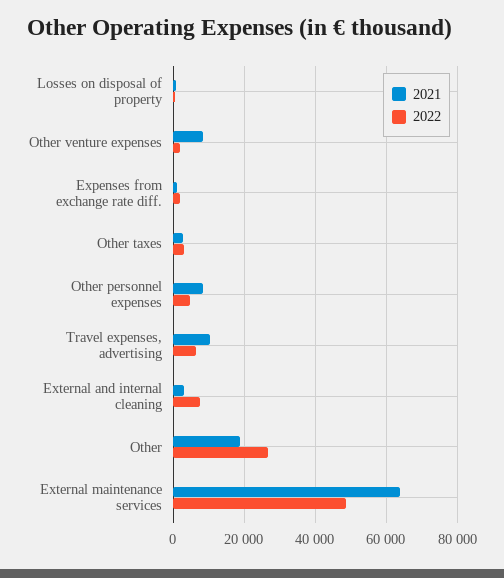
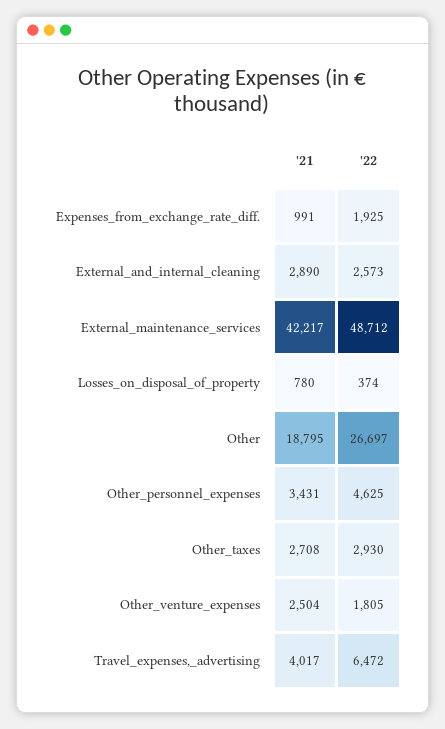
2021, Other venture expenses: 8000 -> 2504
2021, Other personnel expenses: 8000 -> 3431
2021, Travel expenses, advertising: 10000 -> 4017
2022, External and internal cleaning: 8000 -> 2573
2021, External maintenance services: 64000 -> 42217

